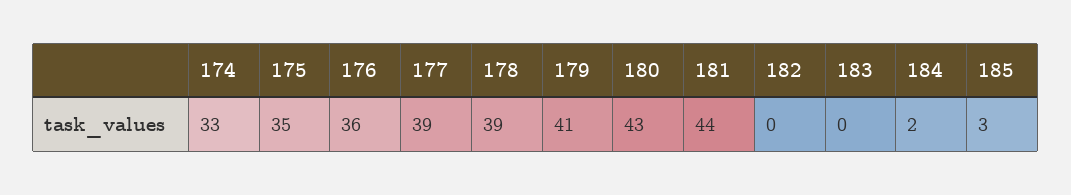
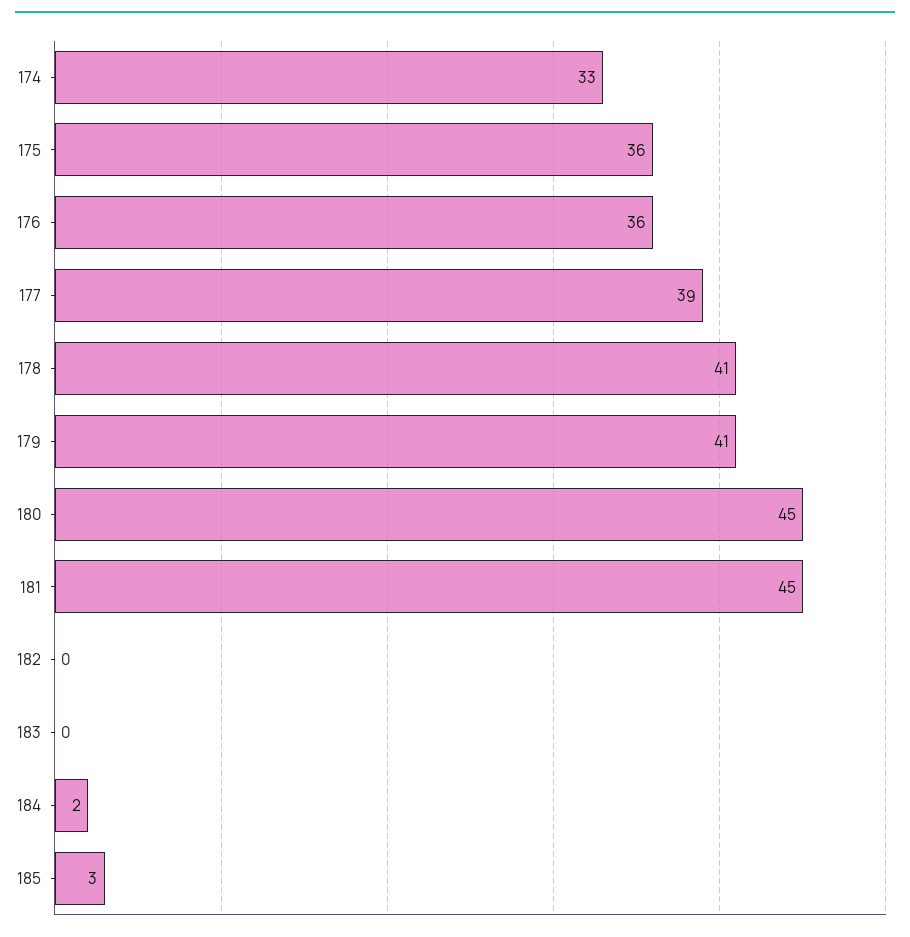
175: 35 -> 36
178: 39 -> 41
180: 43 -> 45
181: 44 -> 45

